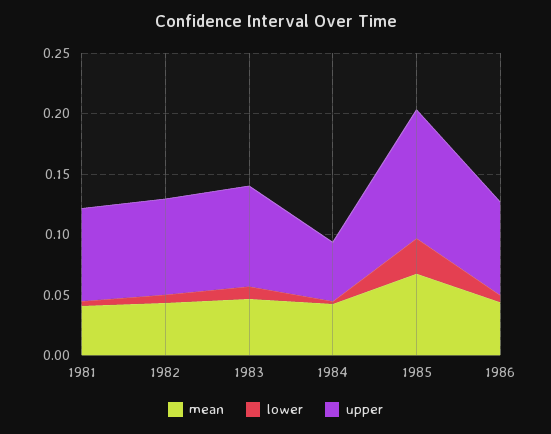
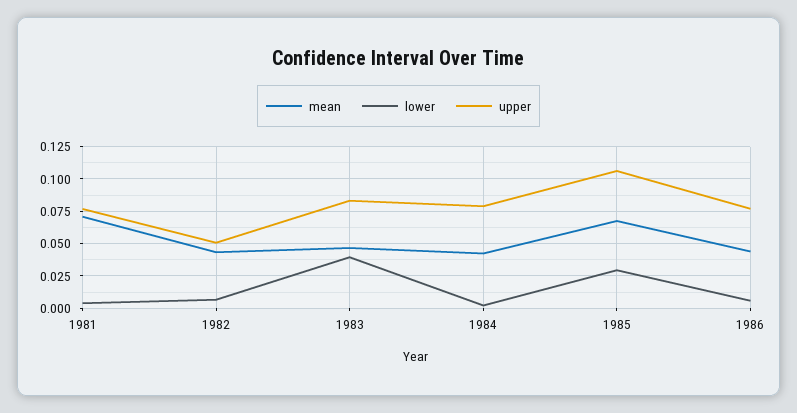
mean, 1981: 0.04 -> 0.07
upper, 1982: 0.08 -> 0.05
lower, 1983: 0.01 -> 0.04
upper, 1984: 0.05 -> 0.08

